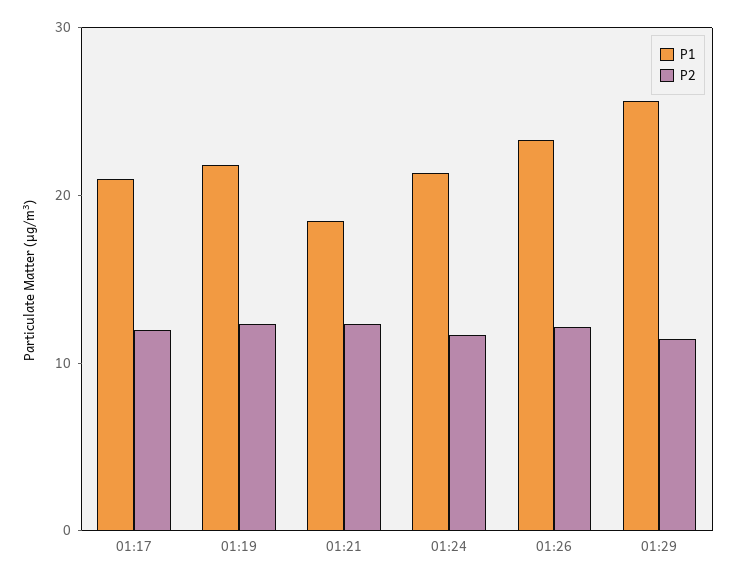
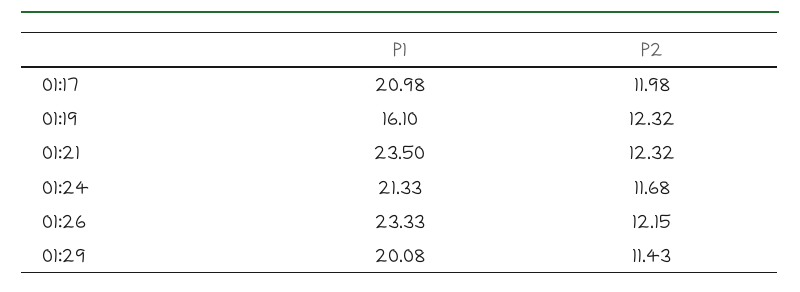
P1, 01:19: 22 -> 16.1
P1, 01:21: 18 -> 23.5
P1, 01:29: 26 -> 20.08

